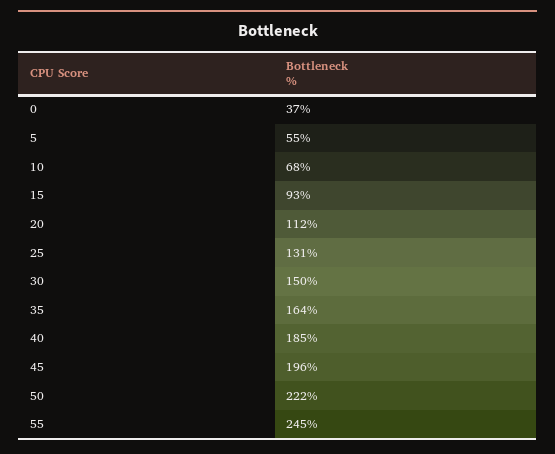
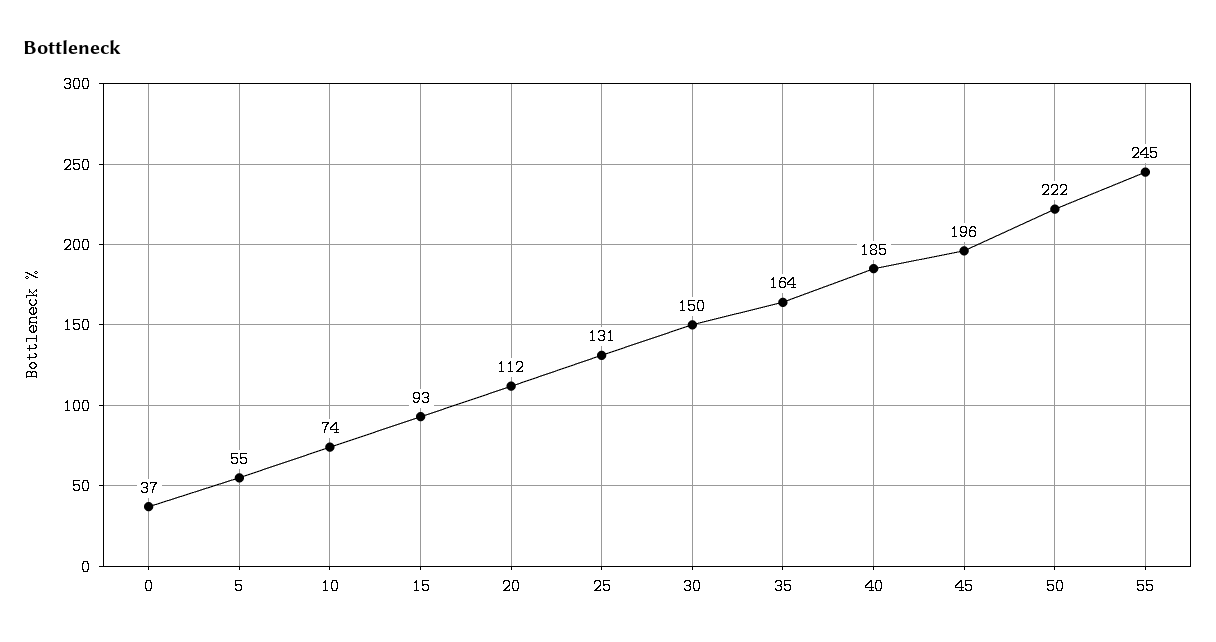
10: 68 -> 74

